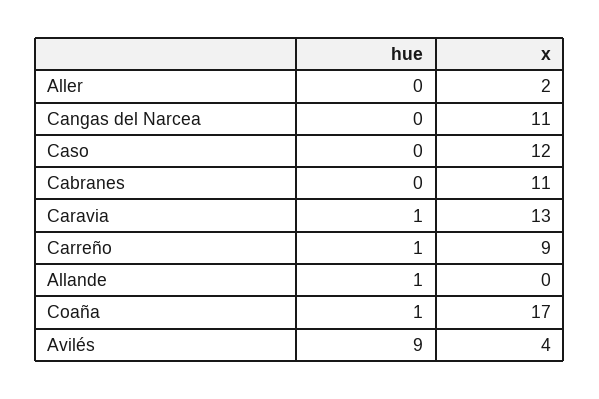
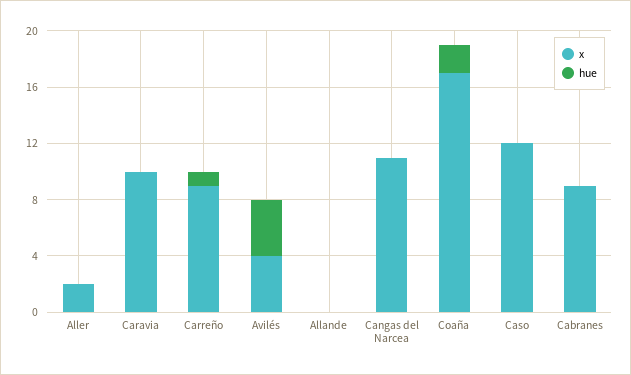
x, Cabranes: 11 -> 9
hue, Caravia: 1 -> 0
x, Caravia: 13 -> 10
hue, Allande: 1 -> 0
hue, Coaña: 1 -> 2
hue, Avilés: 9 -> 4

